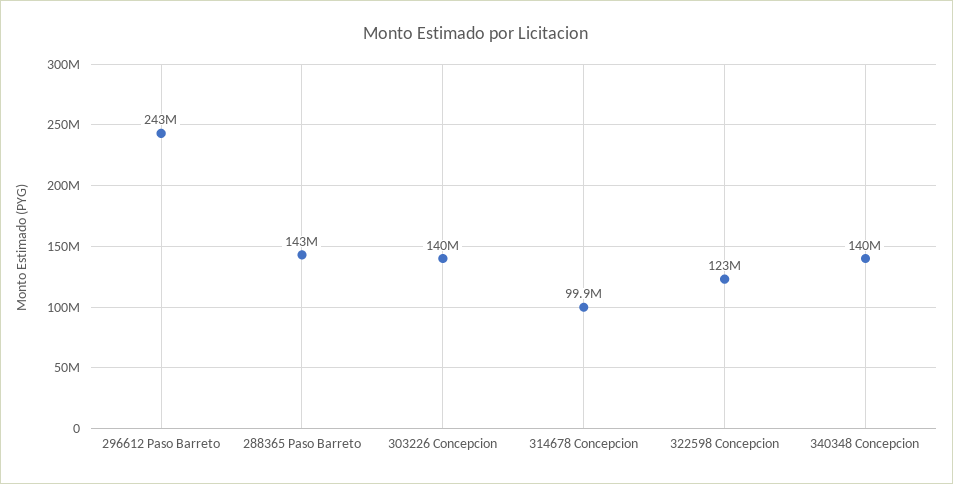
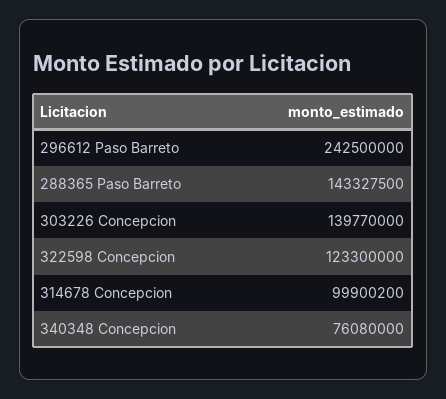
340348 Concepcion: 140000000 -> 76080000

